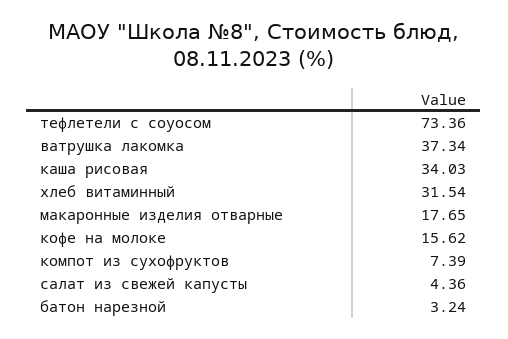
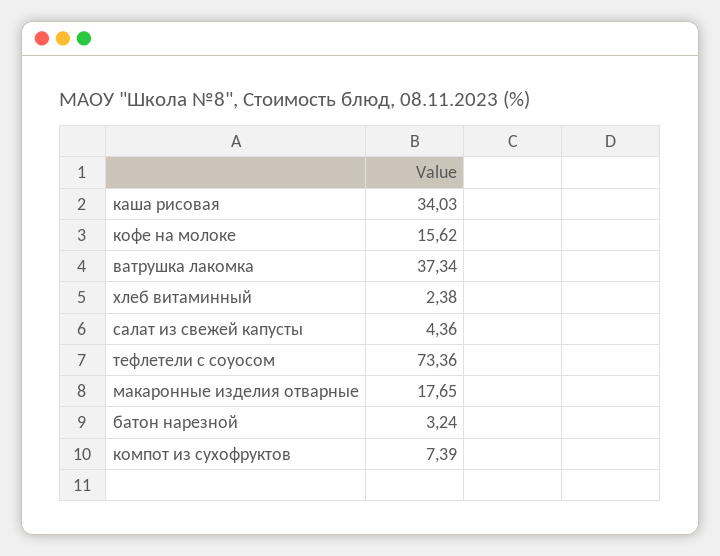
хлеб витаминный: 31.54 -> 2.38

